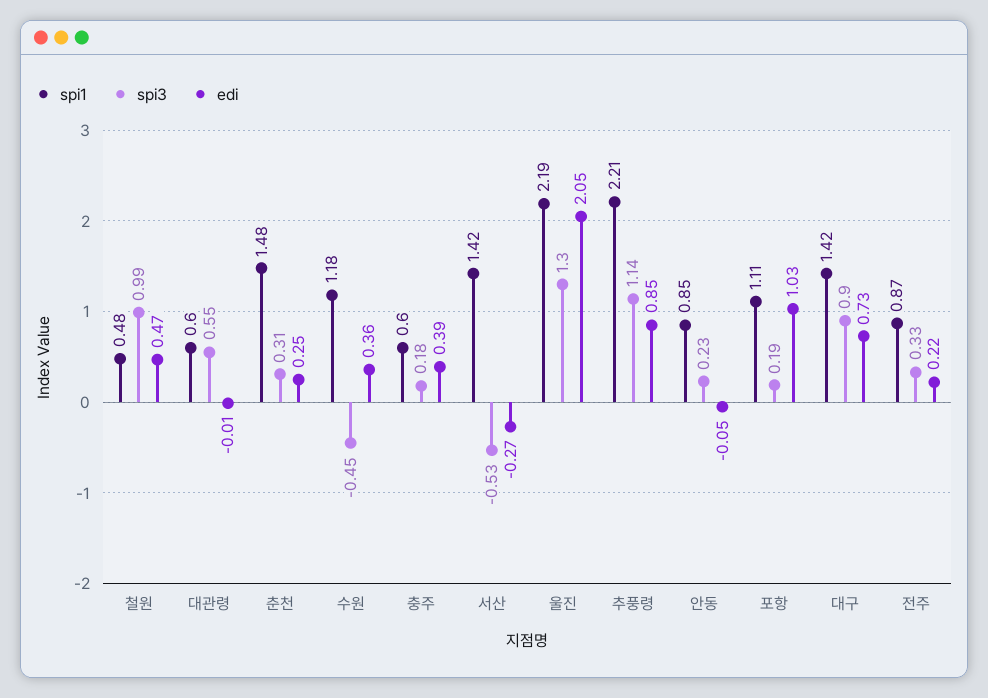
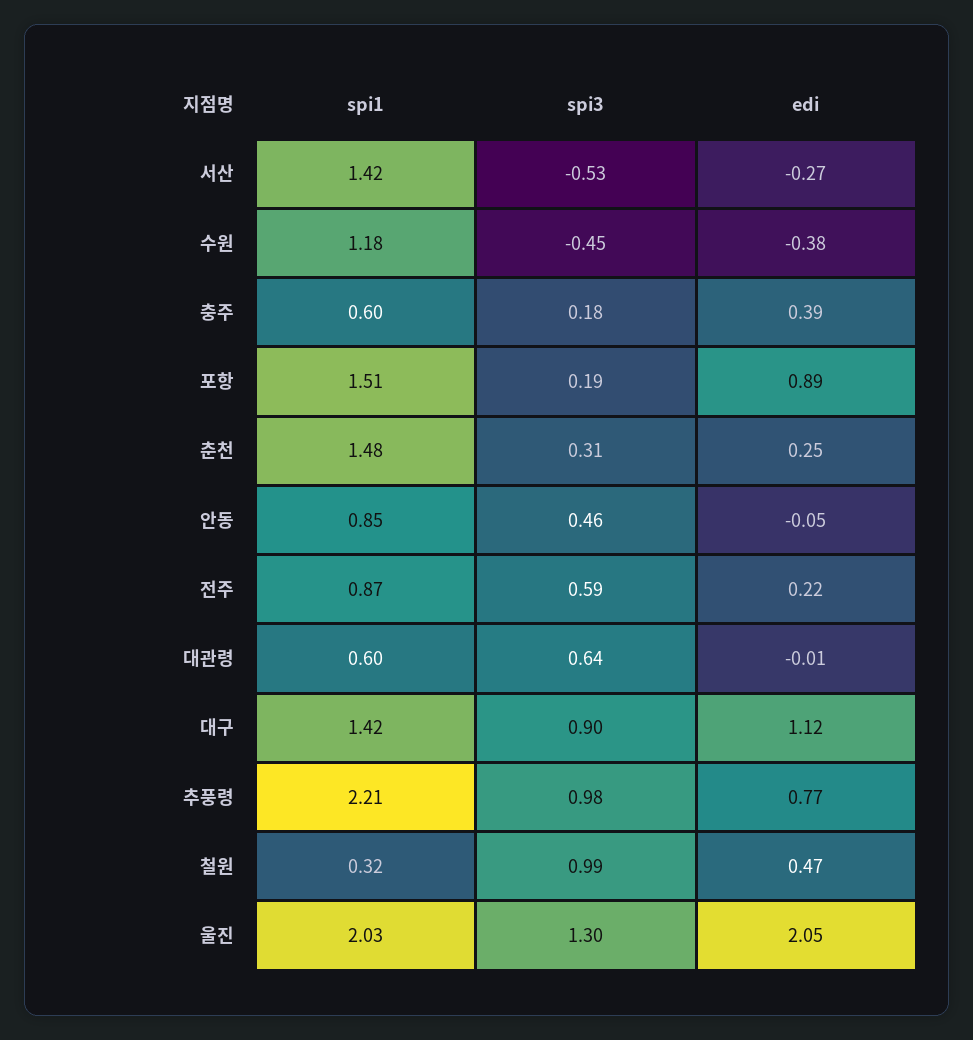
spi1, 철원: 0.48 -> 0.32
spi3, 대관령: 0.55 -> 0.64
edi, 수원: 0.36 -> -0.38
spi1, 울진: 2.19 -> 2.03
spi3, 추풍령: 1.14 -> 0.98
edi, 추풍령: 0.85 -> 0.77
spi3, 안동: 0.23 -> 0.46
spi1, 포항: 1.11 -> 1.51
edi, 포항: 1.03 -> 0.89
edi, 대구: 0.73 -> 1.12
spi3, 전주: 0.33 -> 0.59

